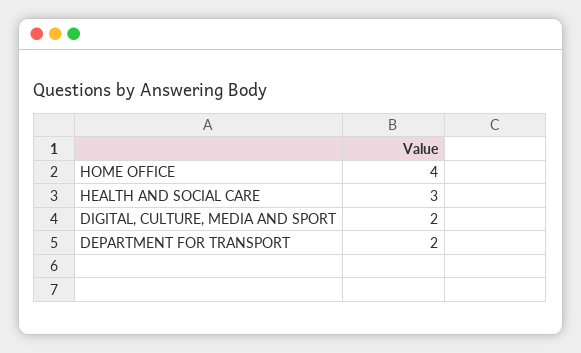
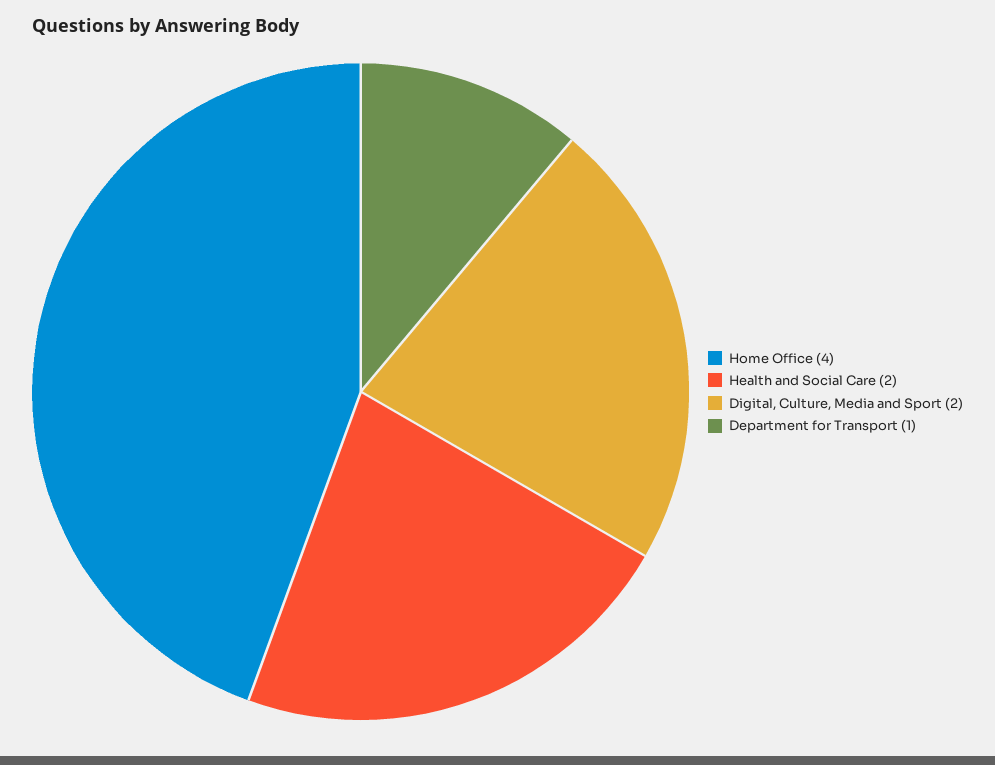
HEALTH AND SOCIAL CARE: 3 -> 2
DEPARTMENT FOR TRANSPORT: 2 -> 1

